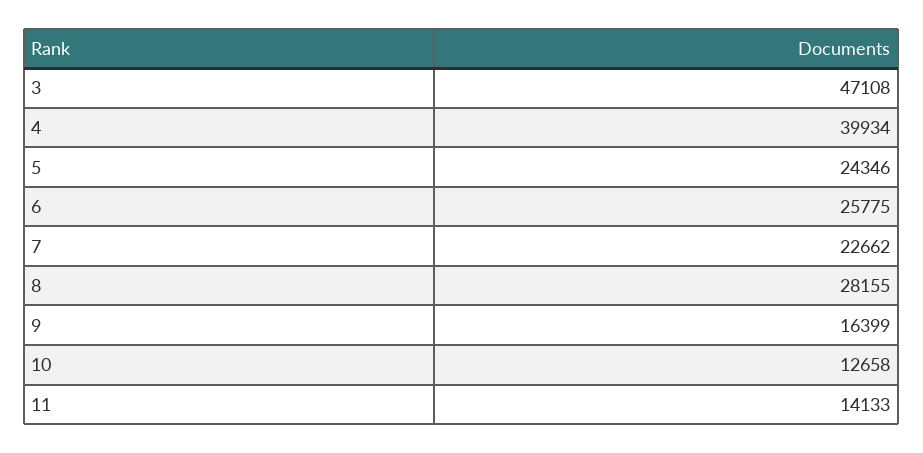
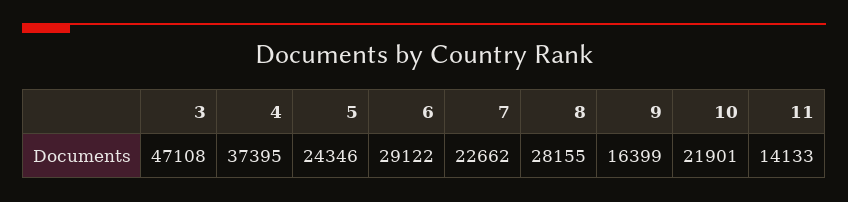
4: 39934 -> 37395
6: 25775 -> 29122
10: 12658 -> 21901

